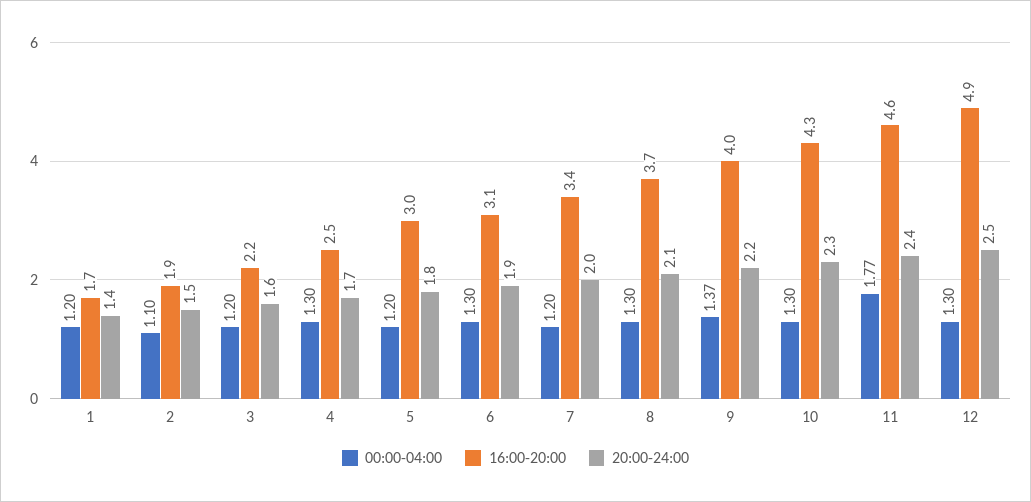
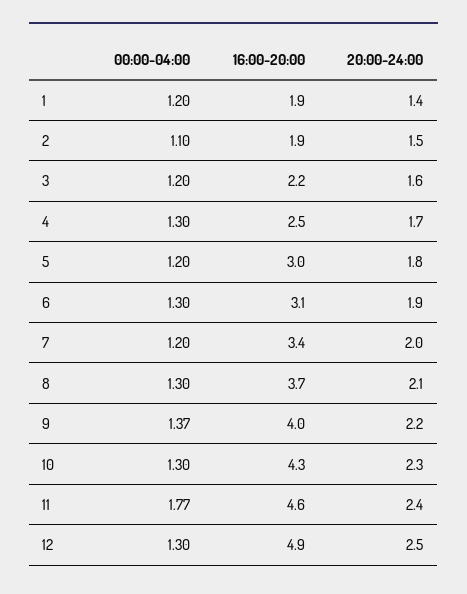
16:00-20:00, 1: 1.7 -> 1.9

